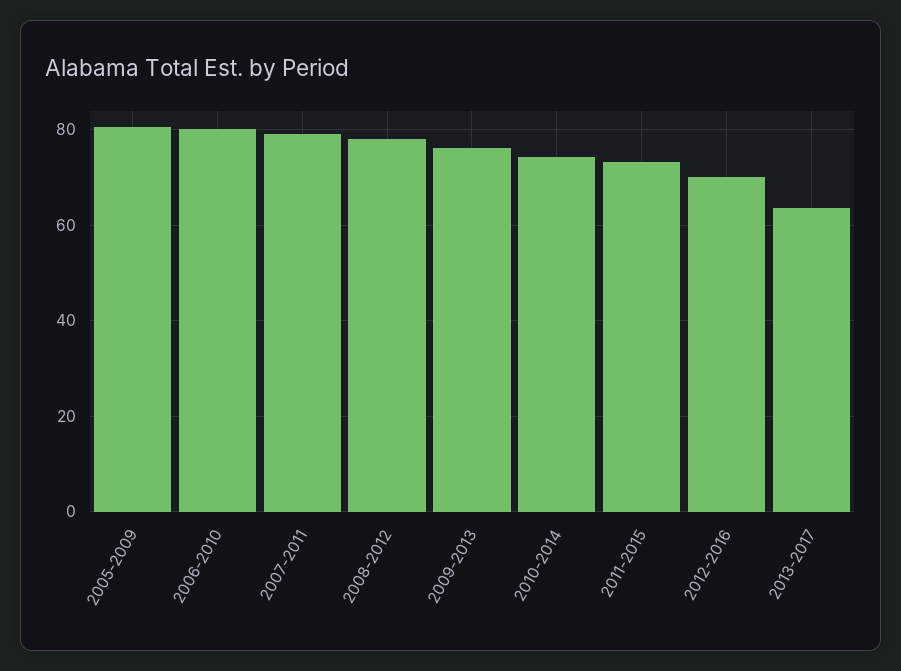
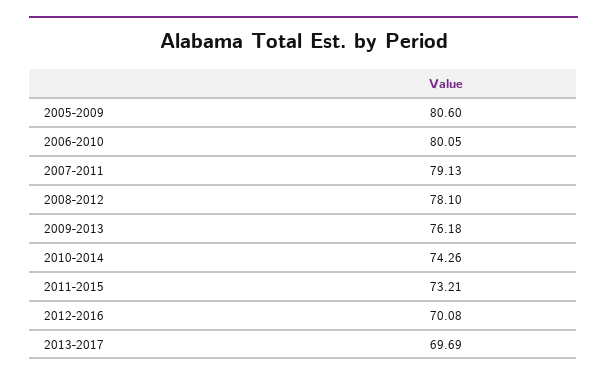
2013-2017: 64 -> 69.69

